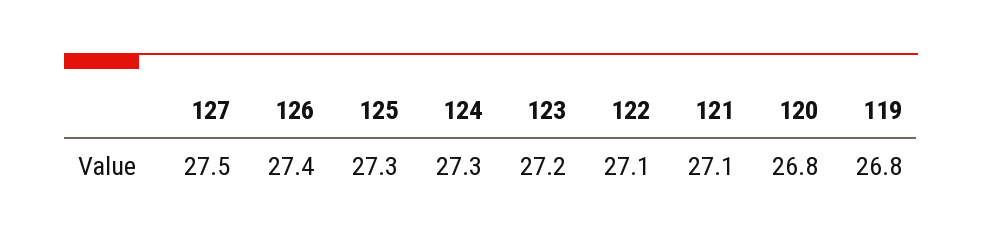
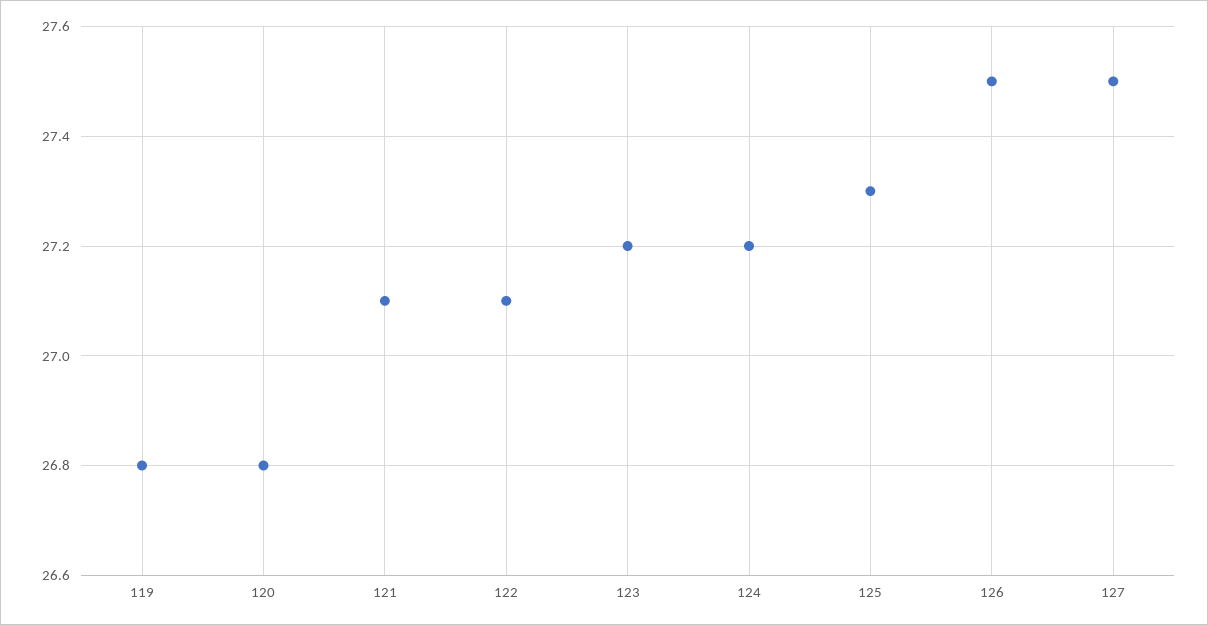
126: 27.4 -> 27.5
124: 27.3 -> 27.2

